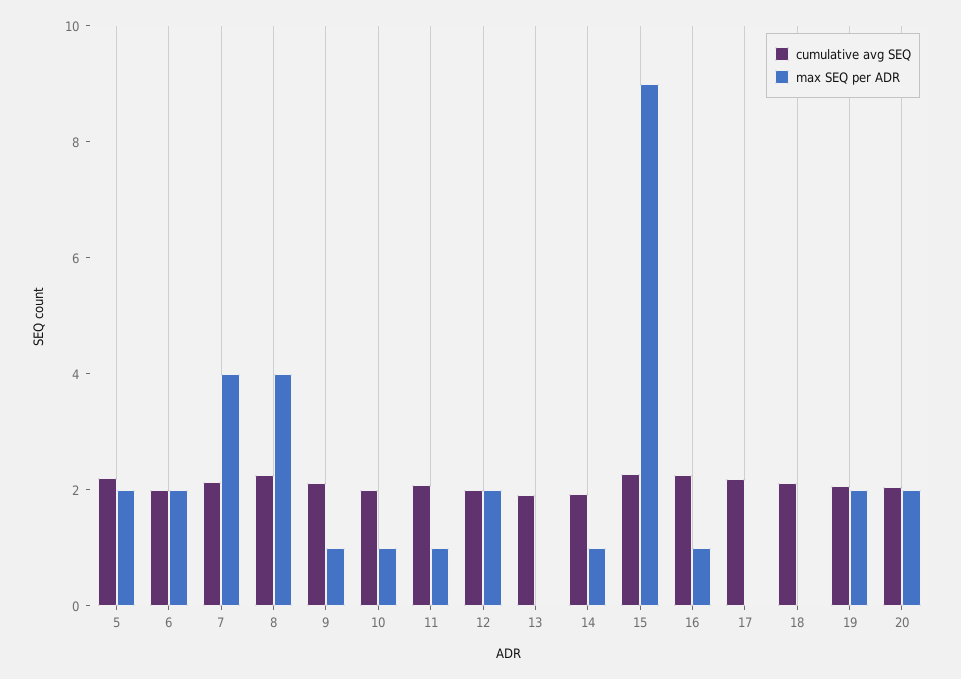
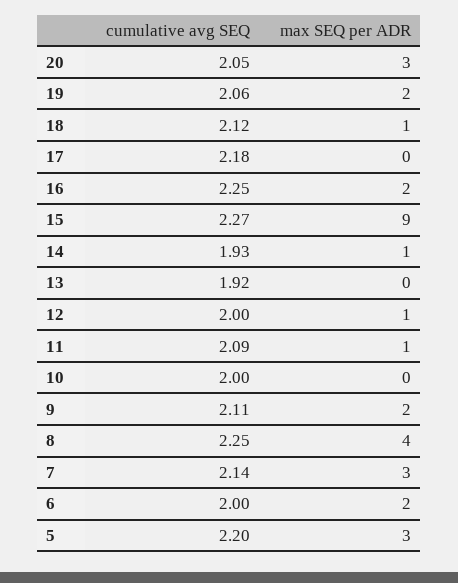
max SEQ per ADR, 5: 2 -> 3
max SEQ per ADR, 7: 4 -> 3
max SEQ per ADR, 9: 1 -> 2
max SEQ per ADR, 10: 1 -> 0
max SEQ per ADR, 12: 2 -> 1
max SEQ per ADR, 16: 1 -> 2
max SEQ per ADR, 18: 0 -> 1
max SEQ per ADR, 20: 2 -> 3

